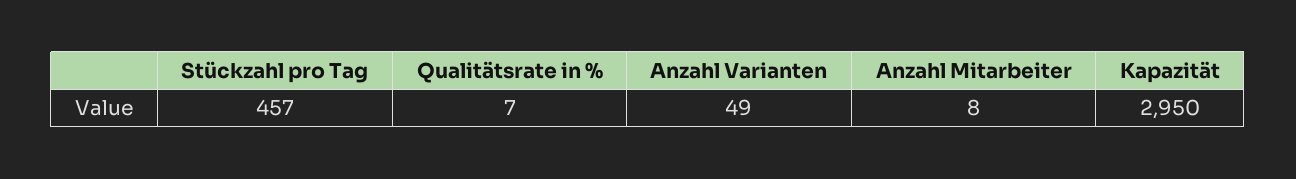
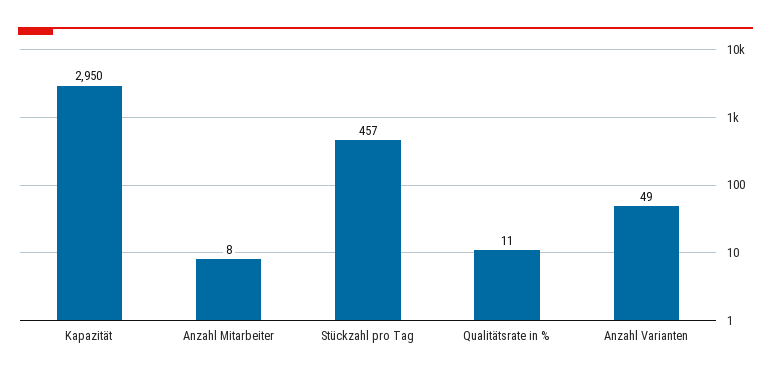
Qualitätsrate in %: 7 -> 11

